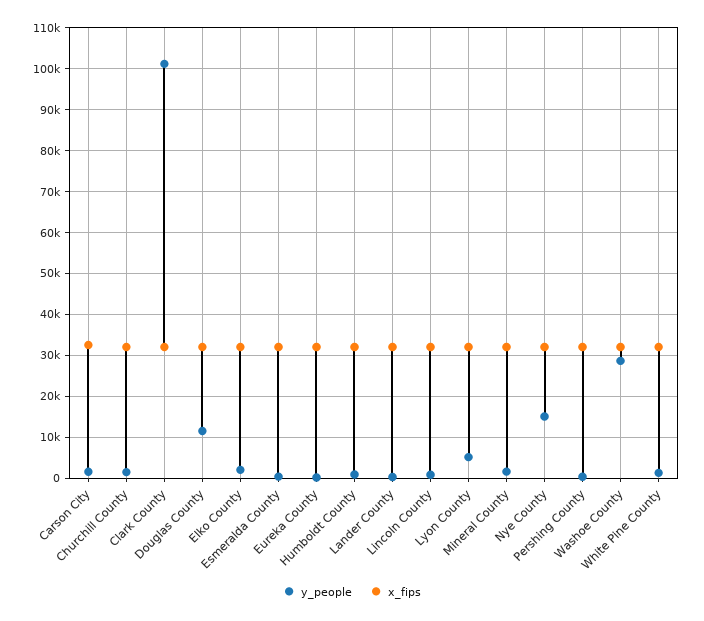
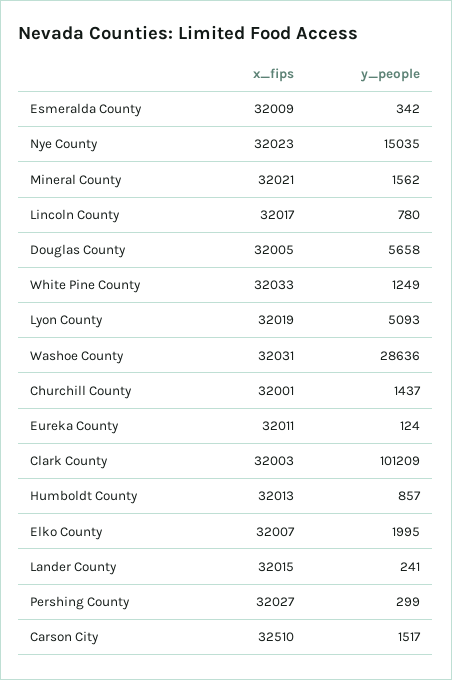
y_people, Douglas County: 12000 -> 5658

